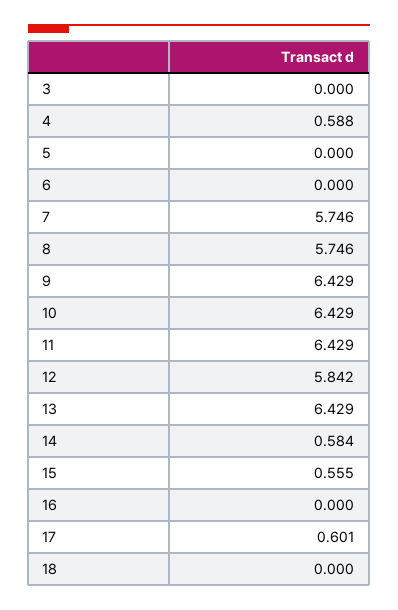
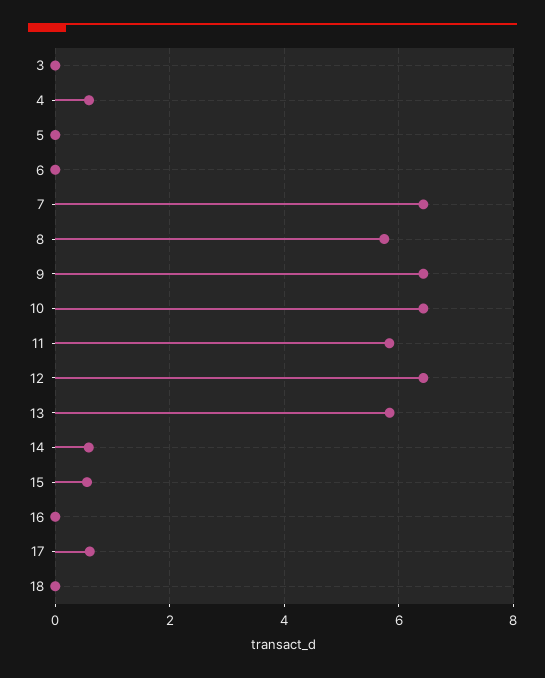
7: 5.746 -> 6.4
11: 6.429 -> 5.8
12: 5.842 -> 6.4
13: 6.429 -> 5.8

